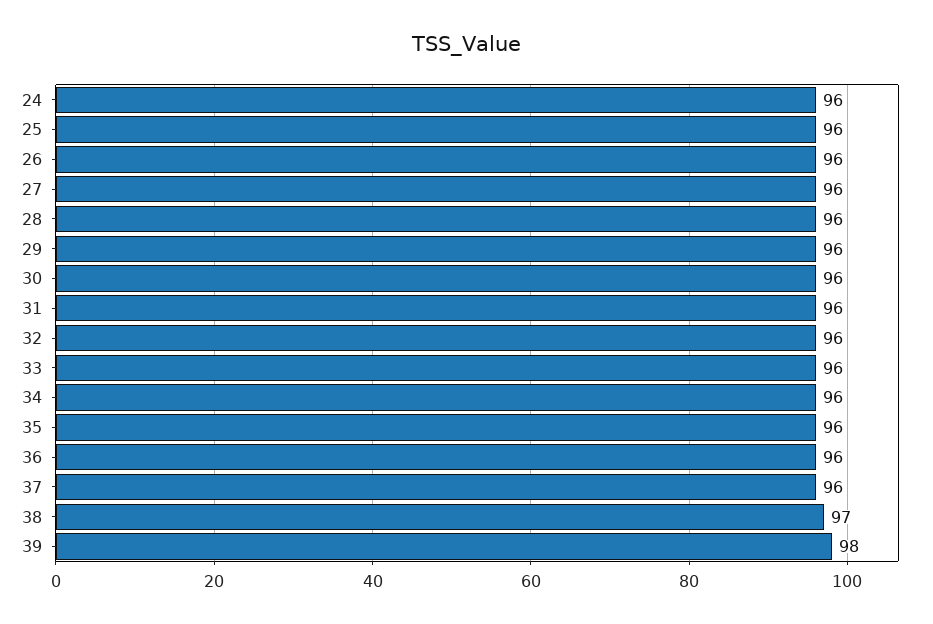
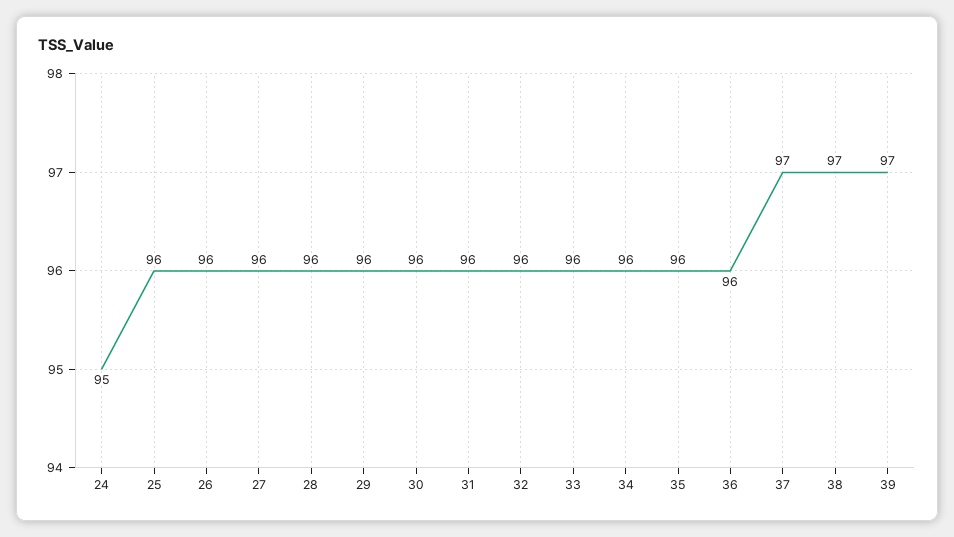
24: 96 -> 95
37: 96 -> 97
39: 98 -> 97

